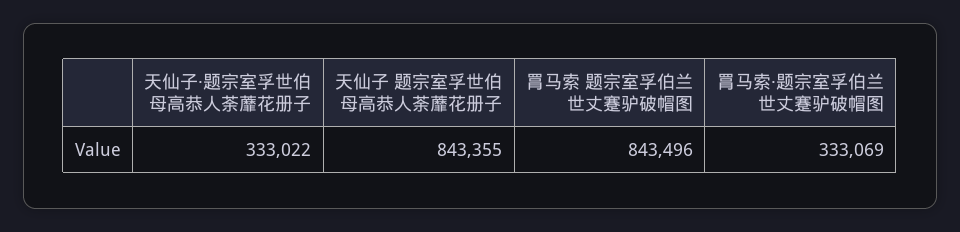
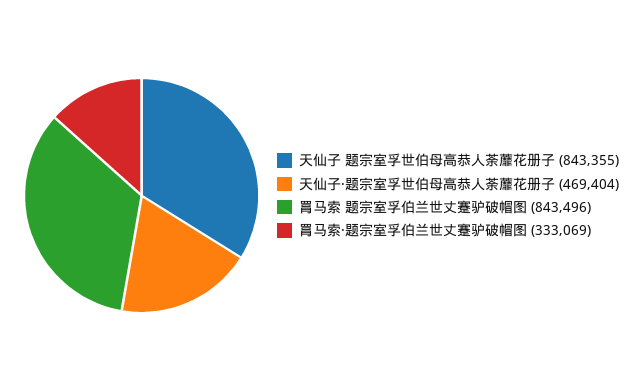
天仙子·题宗室孚世伯母高恭人荼蘼花册子: 333022 -> 469404

